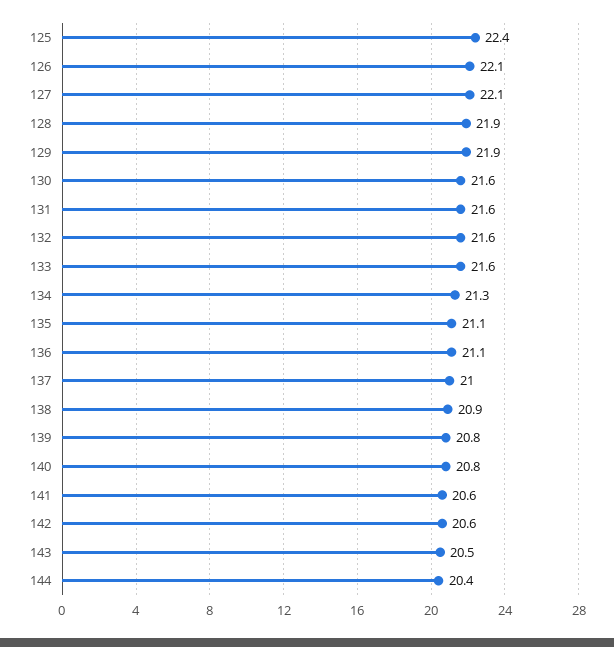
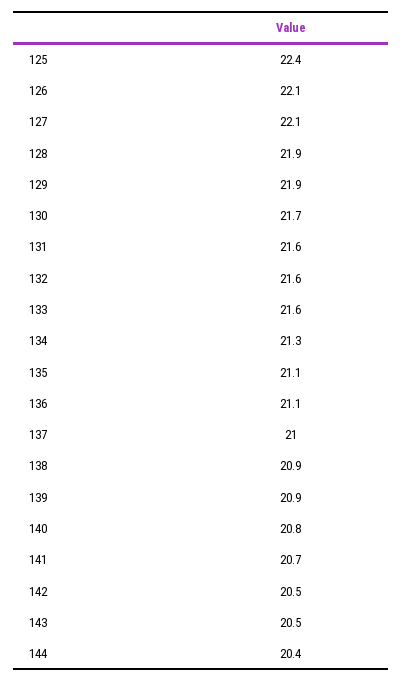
130: 21.6 -> 21.7
139: 20.8 -> 20.9
141: 20.6 -> 20.7
142: 20.6 -> 20.5

